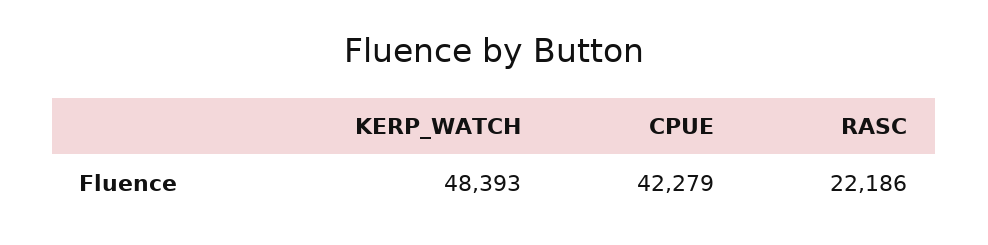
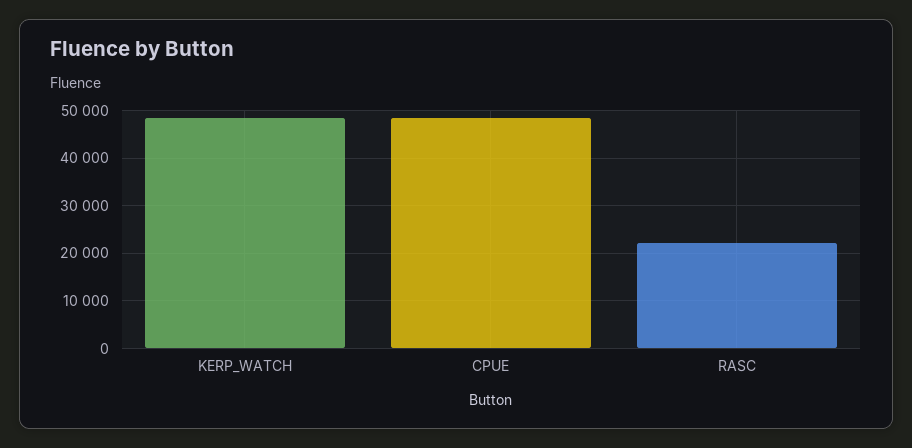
CPUE: 42279 -> 48000

